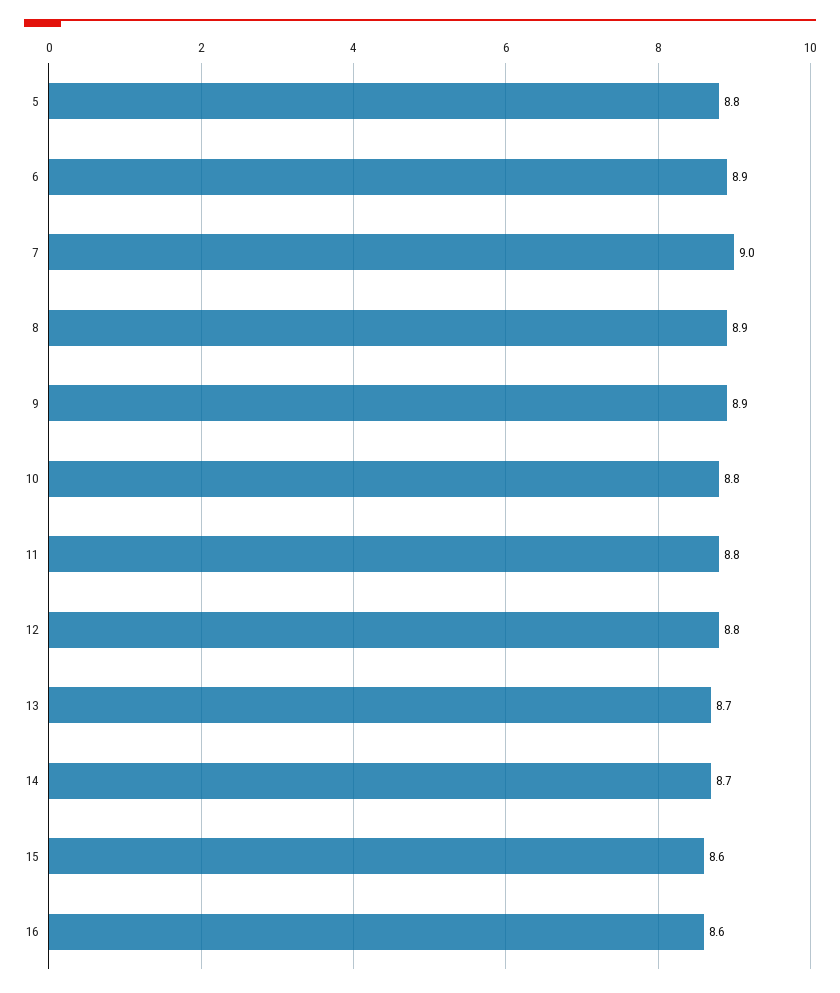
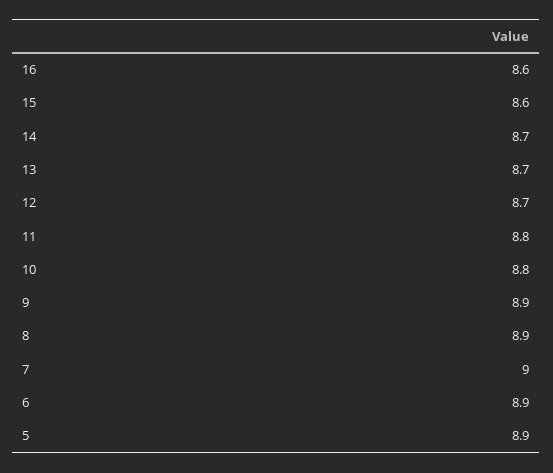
5: 8.8 -> 8.9
12: 8.8 -> 8.7

